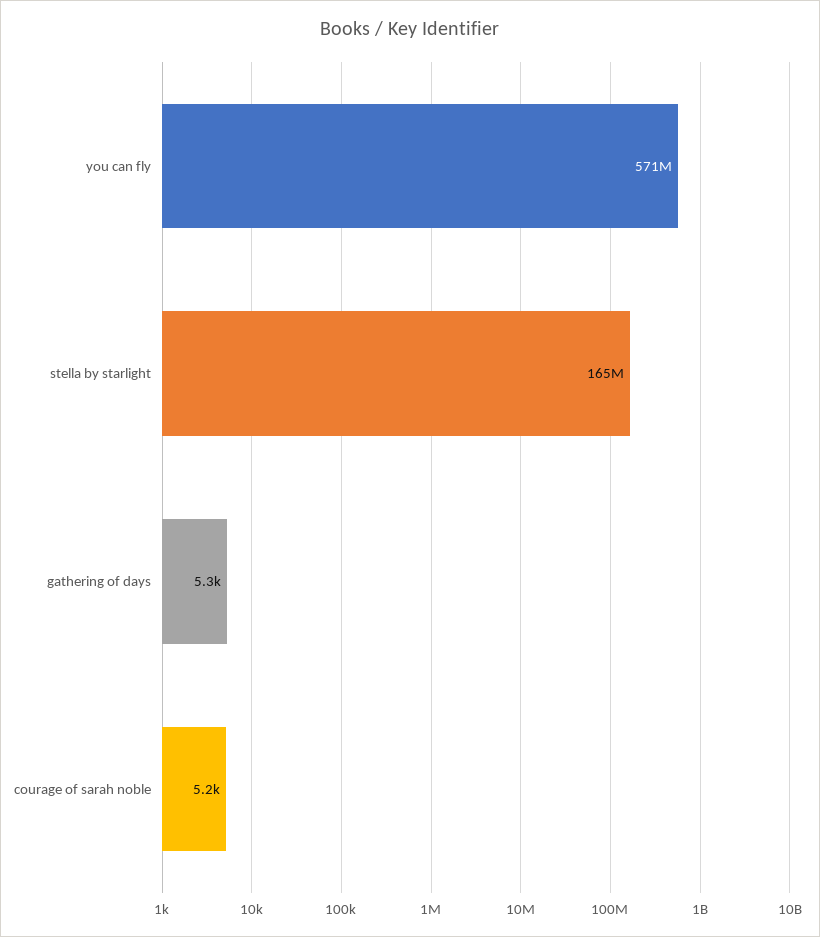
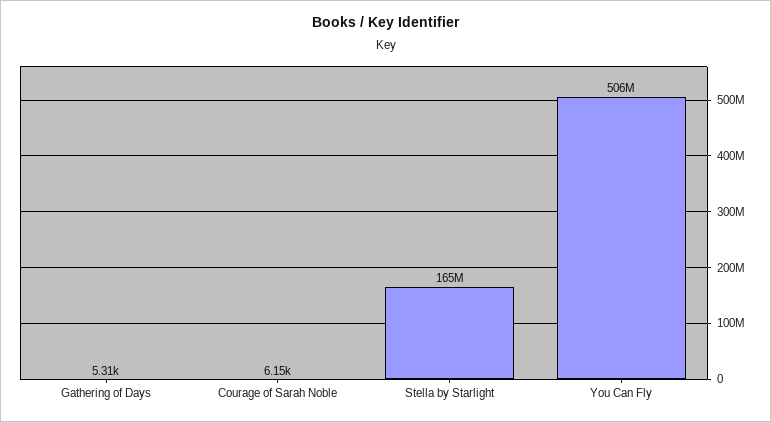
you can fly: 571000000 -> 506000000
courage of sarah noble: 5200 -> 6150

